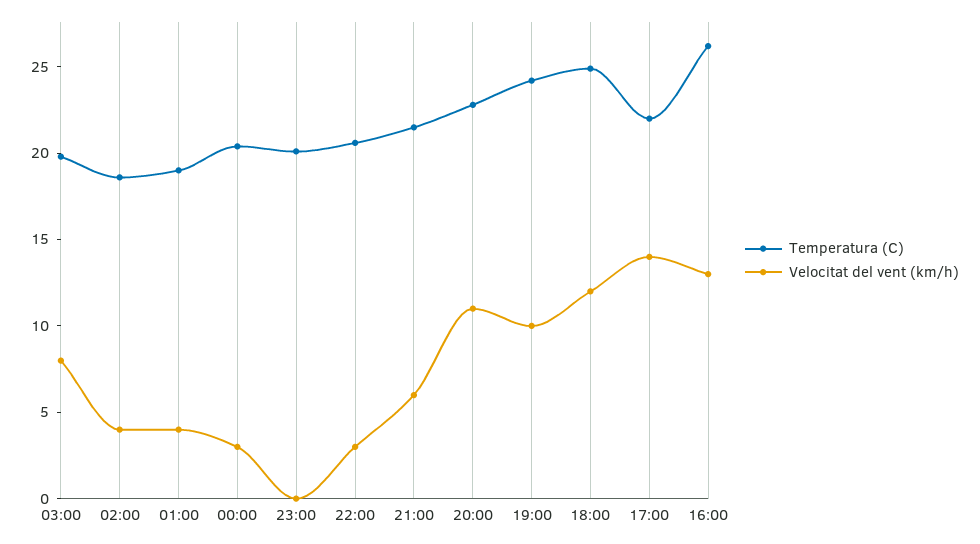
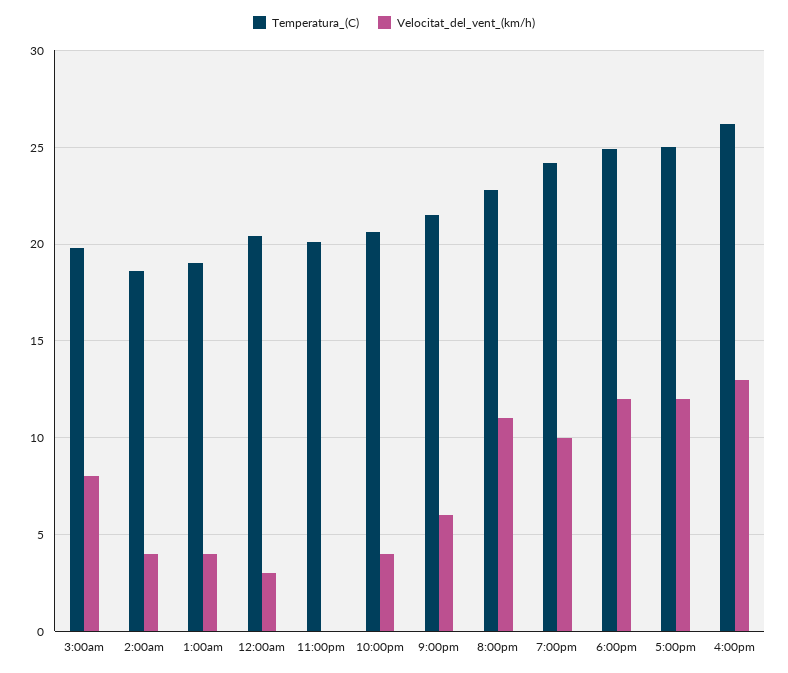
Velocitat del vent (km/h), 22:00: 3 -> 4
Temperatura (C), 17:00: 22 -> 25
Velocitat del vent (km/h), 17:00: 14 -> 12

